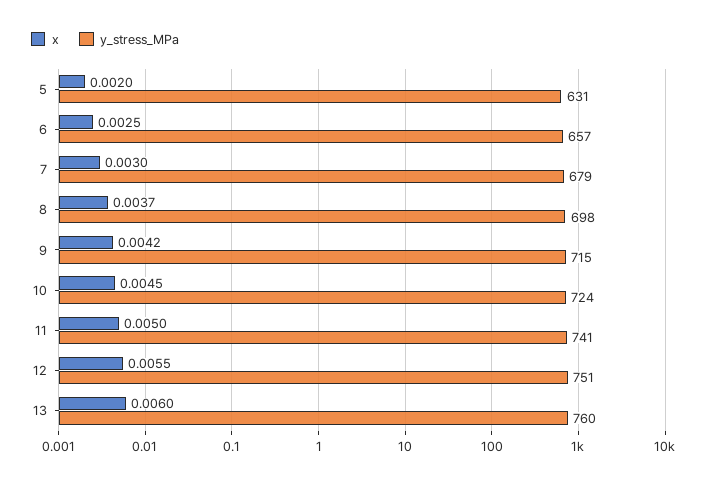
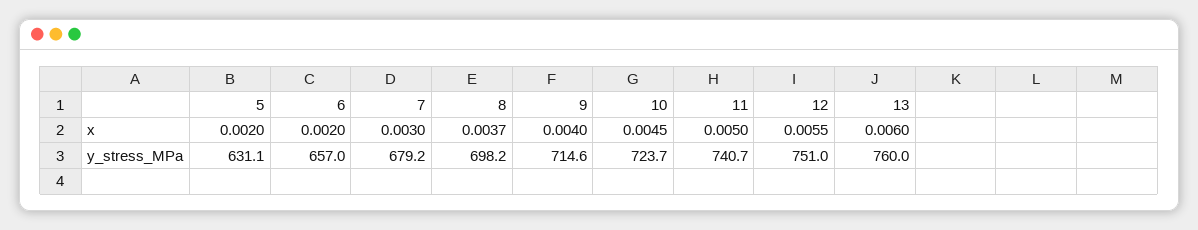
x, 6: 0.0025 -> 0.002
x, 9: 0.0042 -> 0.004

